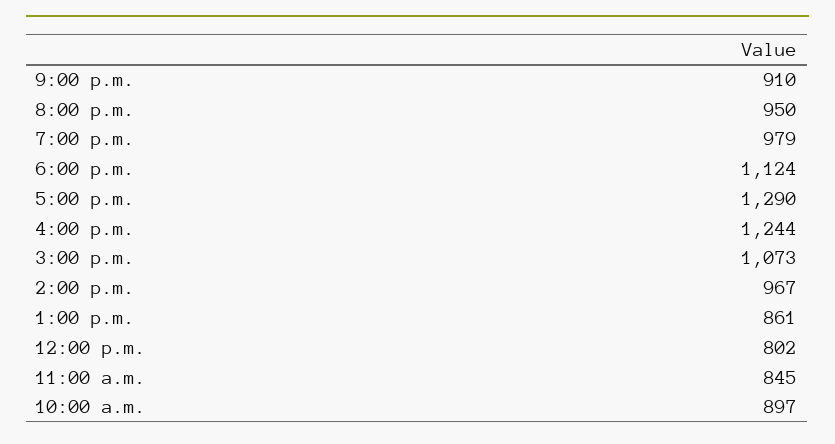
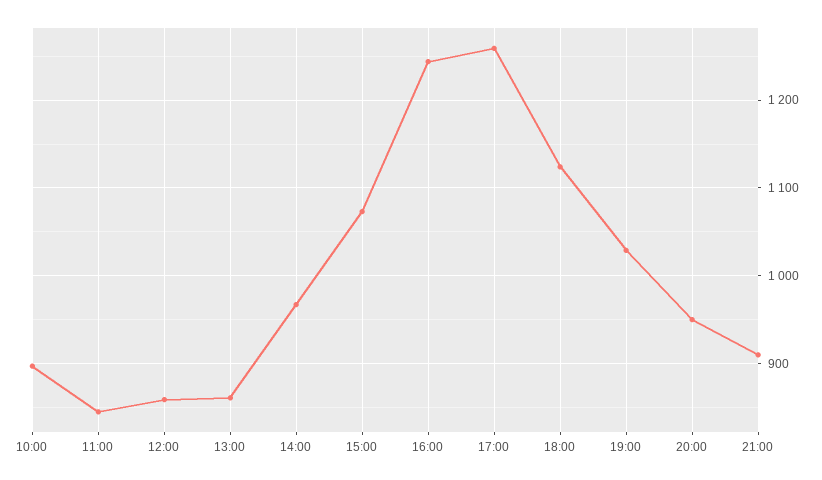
7:00 p.m.: 979 -> 1030
5:00 p.m.: 1290 -> 1260
12:00 p.m.: 802 -> 860

